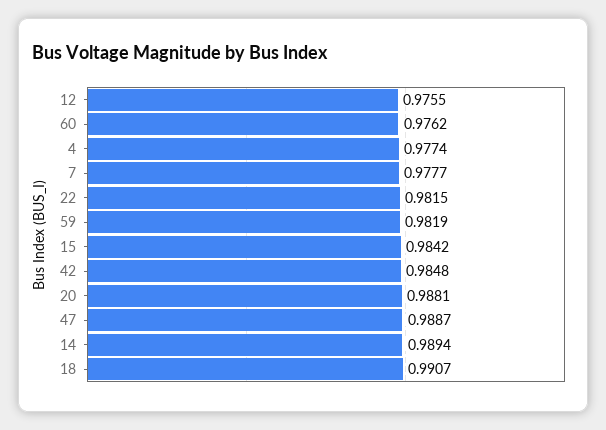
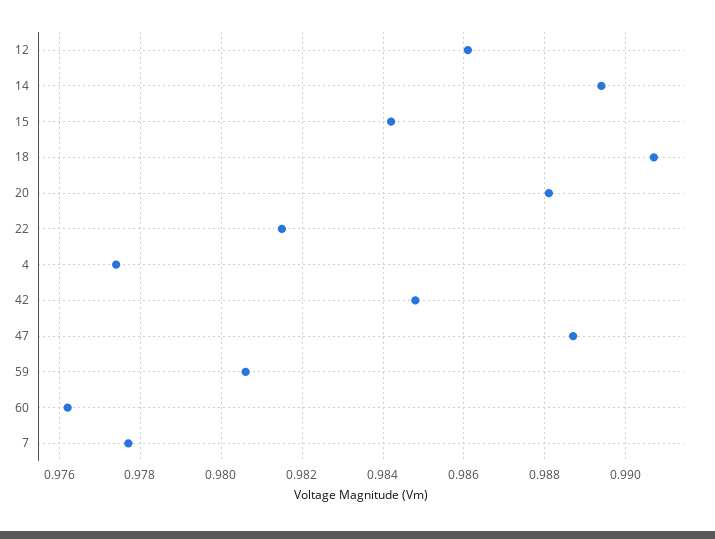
12: 0.9755 -> 0.986
59: 0.9819 -> 0.9805

